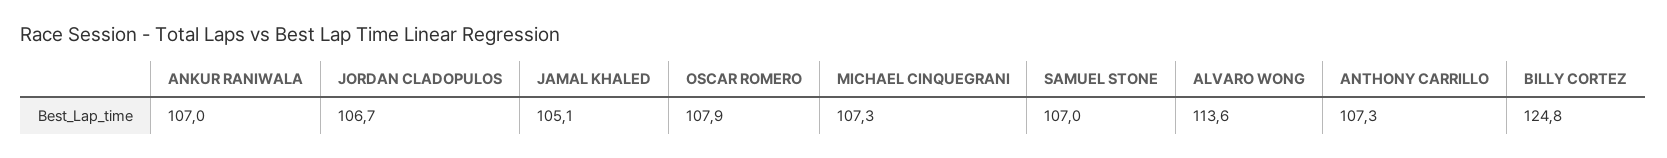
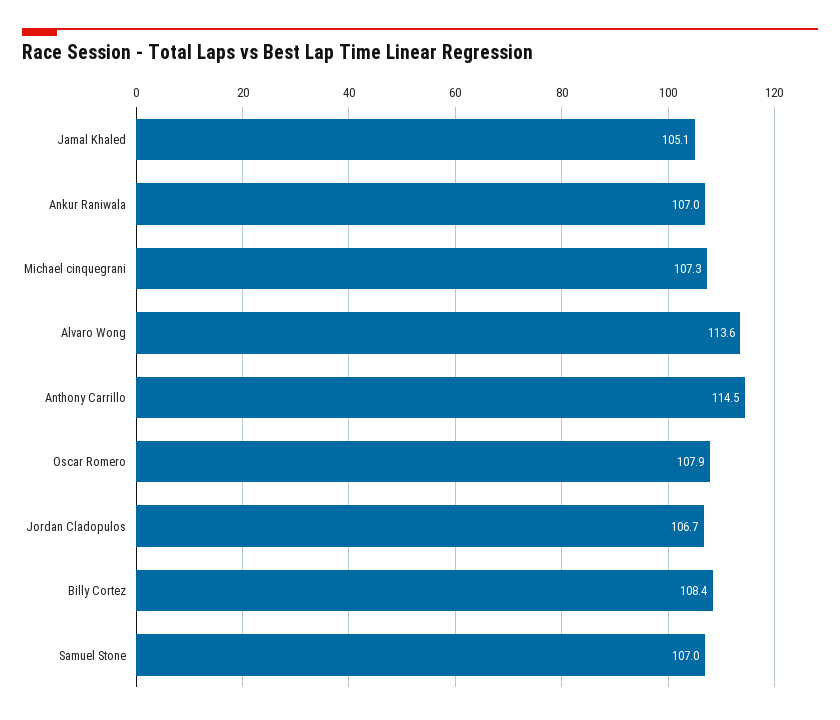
ANTHONY CARRILLO: 107.3 -> 114.5
BILLY CORTEZ: 124.8 -> 108.4

